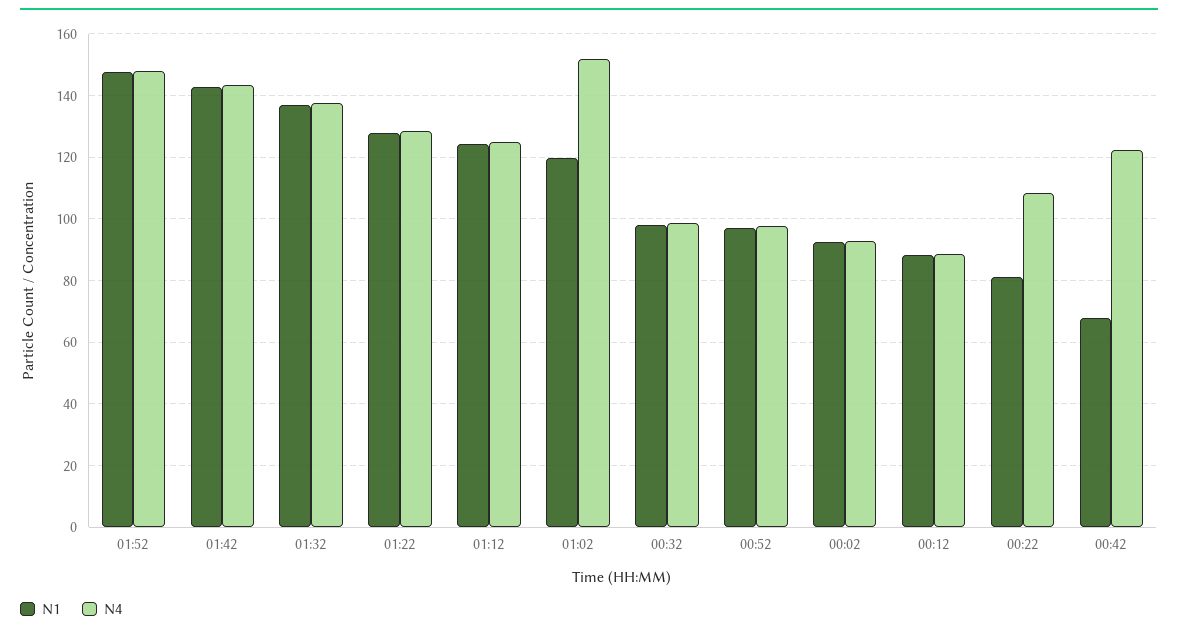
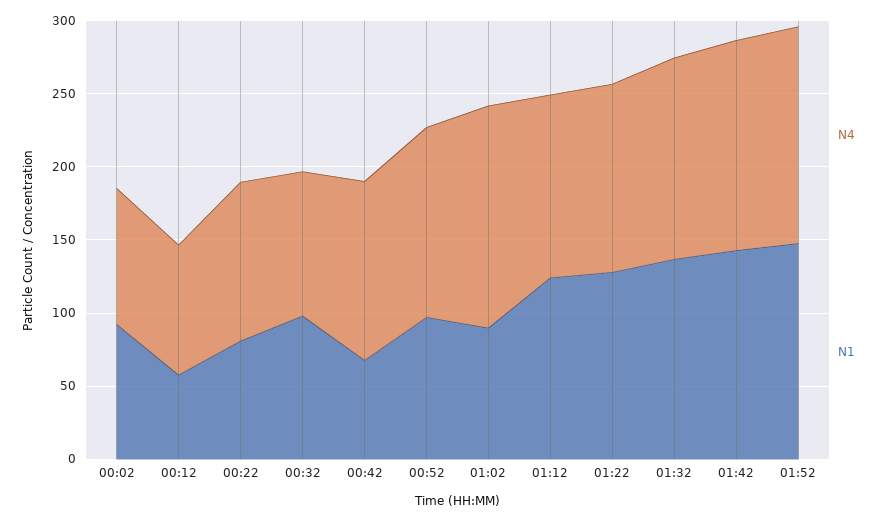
N1, 01:02: 120 -> 90
N4, 00:52: 98 -> 130
N1, 00:12: 88 -> 60

